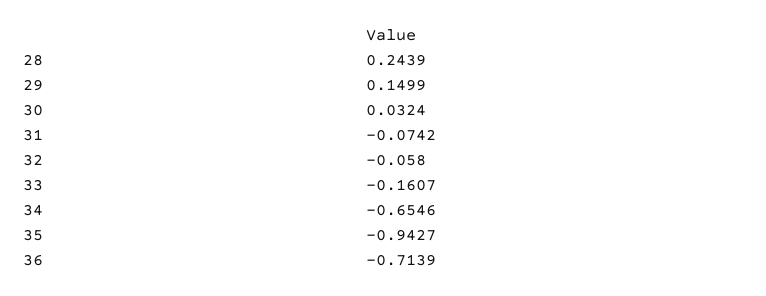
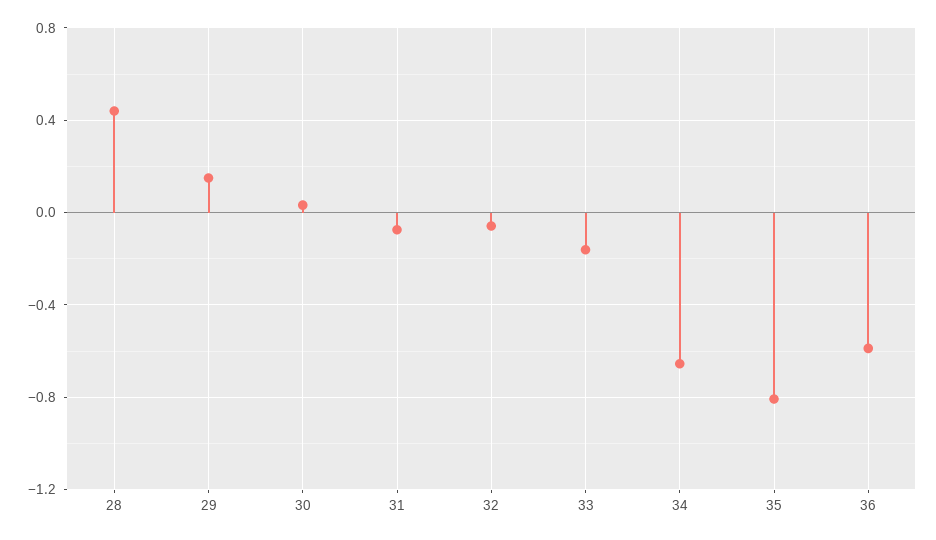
28: 0.2439 -> 0.45
35: -0.9427 -> -0.8
36: -0.7139 -> -0.6

